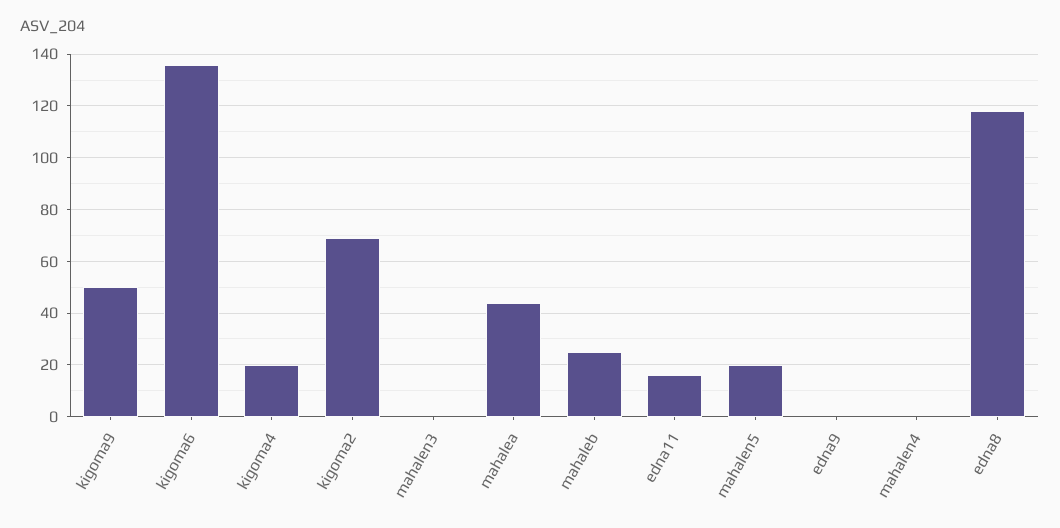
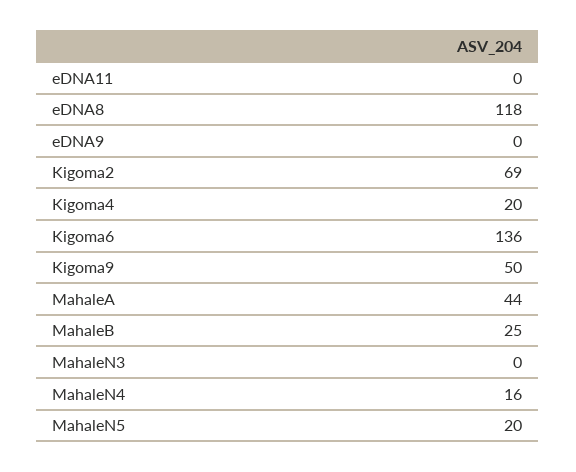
edna11: 15 -> 0
mahalen4: 0 -> 16

